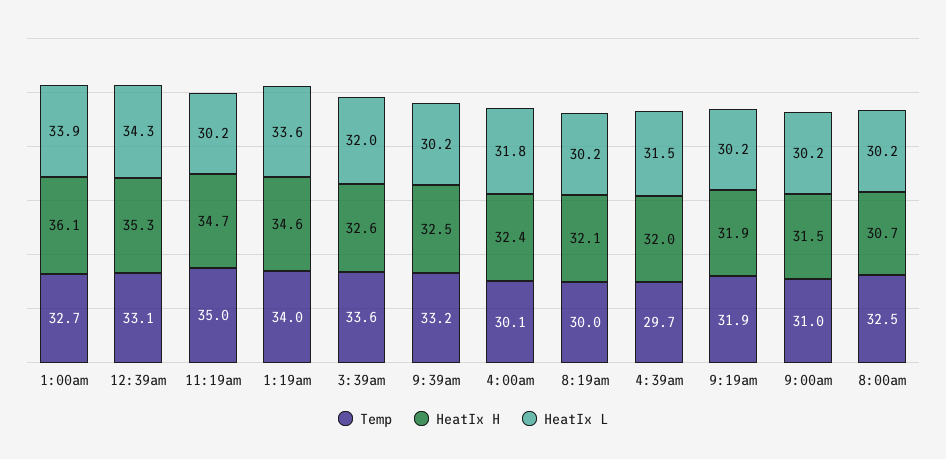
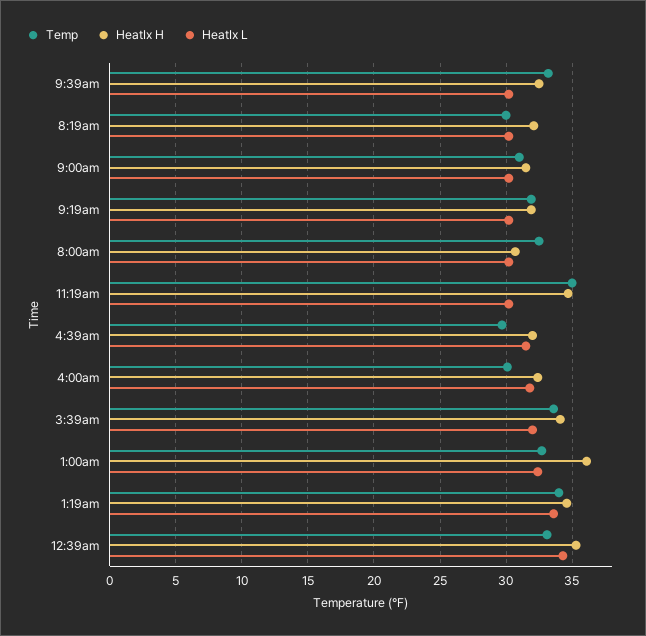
HeatIx L, 1:00am: 33.9 -> 32.5
HeatIx H, 3:39am: 32.6 -> 34

